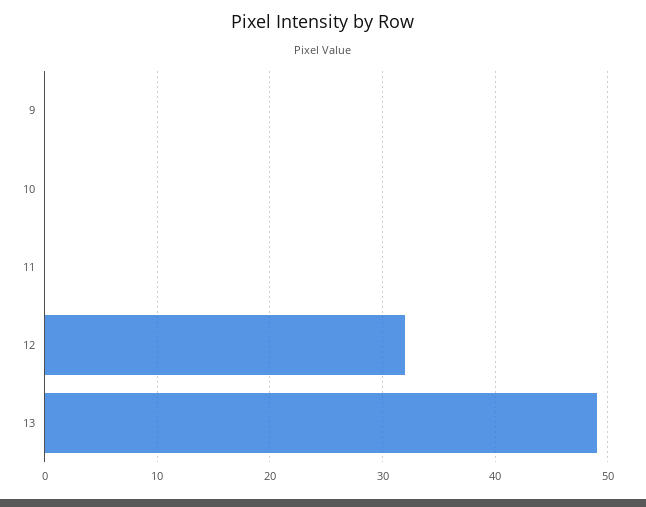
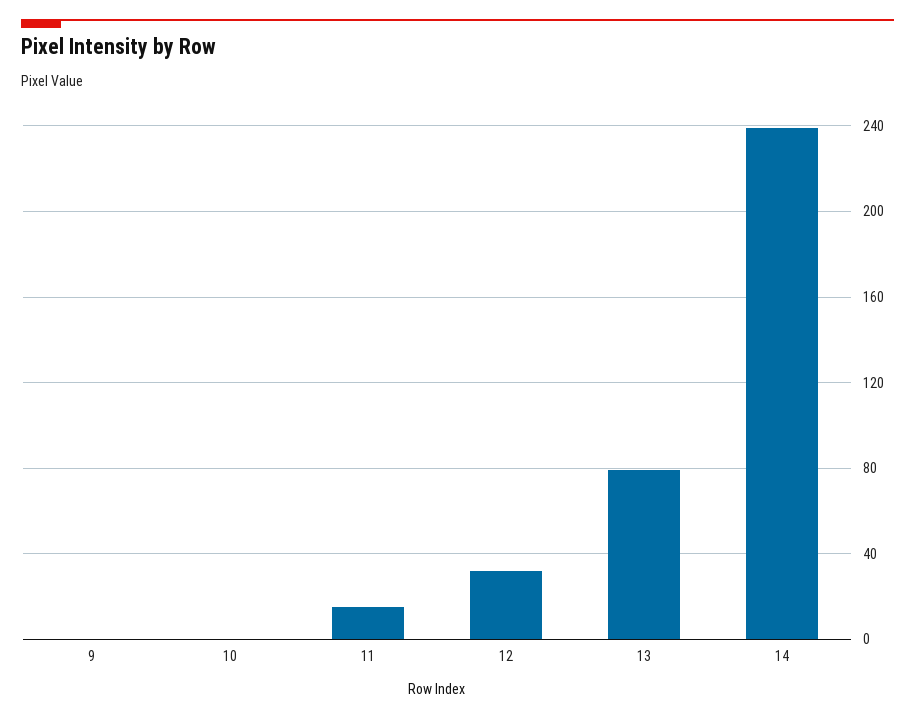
11: 0 -> 15
13: 49 -> 80
14: none -> 240

